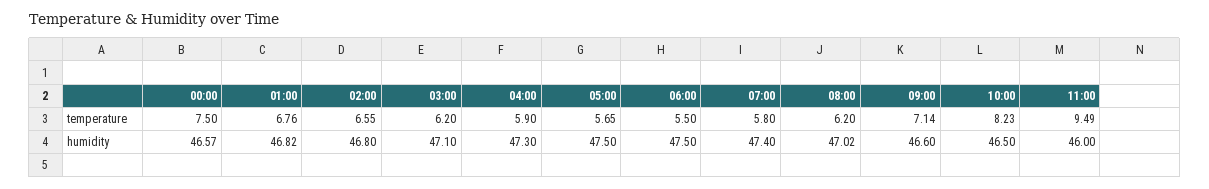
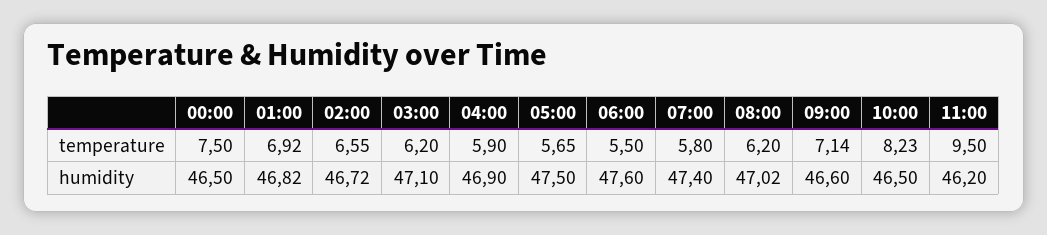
01:00, temperature: 6.76 -> 6.92
11:00, temperature: 9.49 -> 9.5
00:00, humidity: 46.57 -> 46.5
02:00, humidity: 46.8 -> 46.72
04:00, humidity: 47.3 -> 46.9
06:00, humidity: 47.5 -> 47.6
11:00, humidity: 46 -> 46.2

